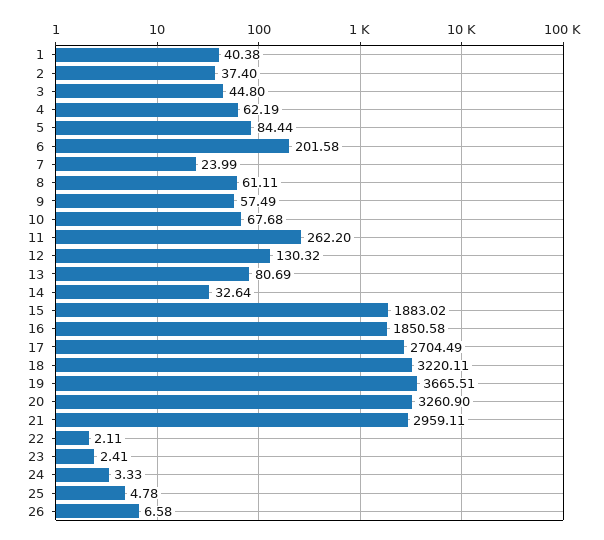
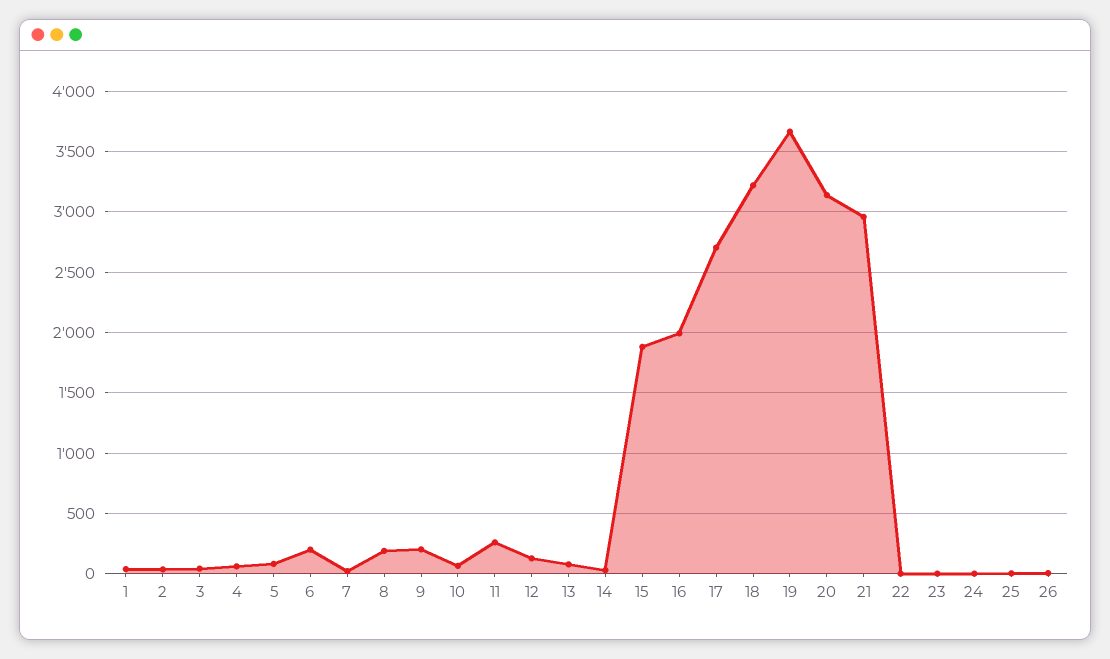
8: 61.11 -> 200
9: 57.49 -> 200
16: 1850.58 -> 2000
20: 3260.9 -> 3150

